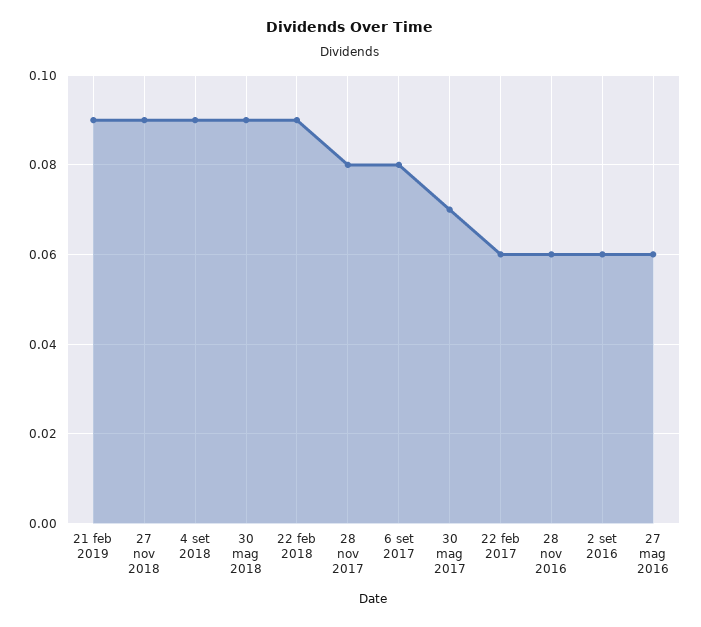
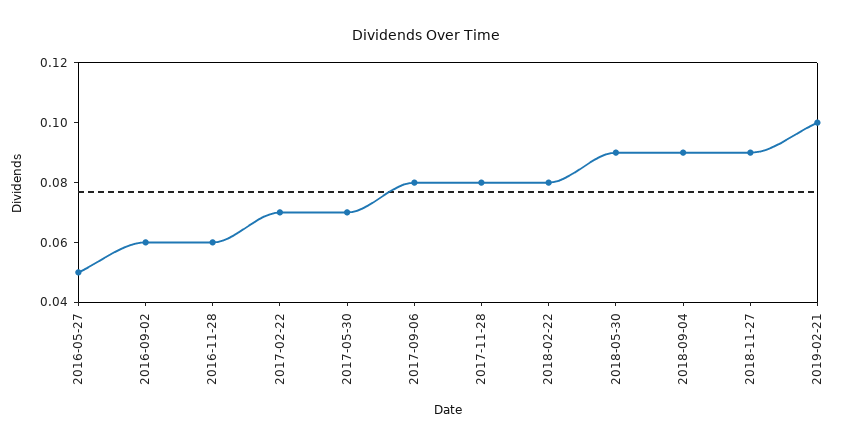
21 feb 2019: 0.09 -> 0.1
22 feb 2018: 0.09 -> 0.08
22 feb 2017: 0.06 -> 0.07
27 mag 2016: 0.06 -> 0.05

